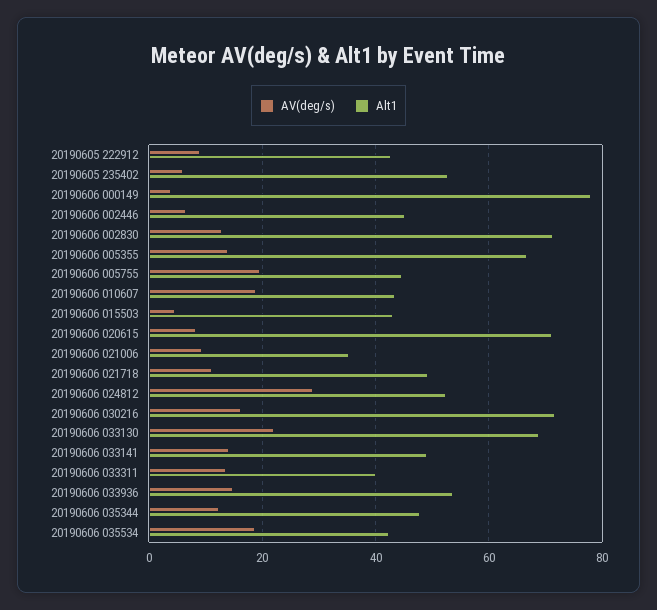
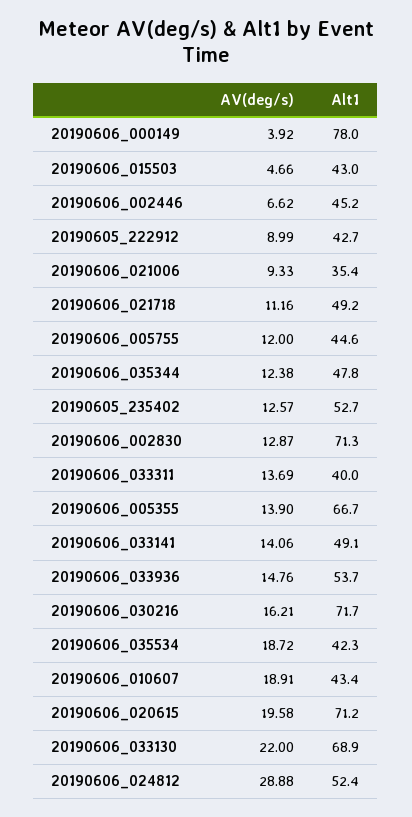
AV(deg/s), 20190605 235402: 6 -> 12.57
AV(deg/s), 20190606 005755: 20 -> 12
AV(deg/s), 20190606 020615: 8 -> 19.58

